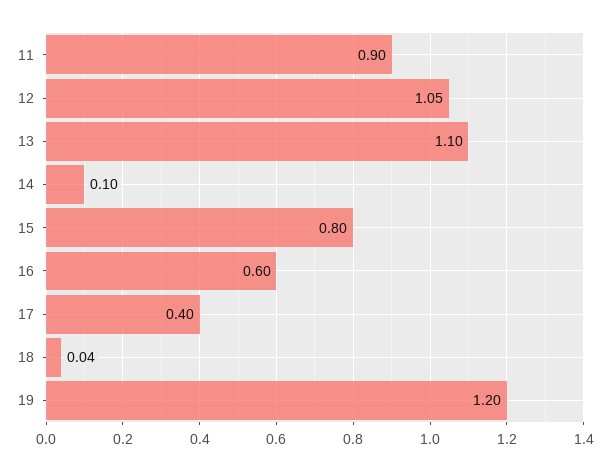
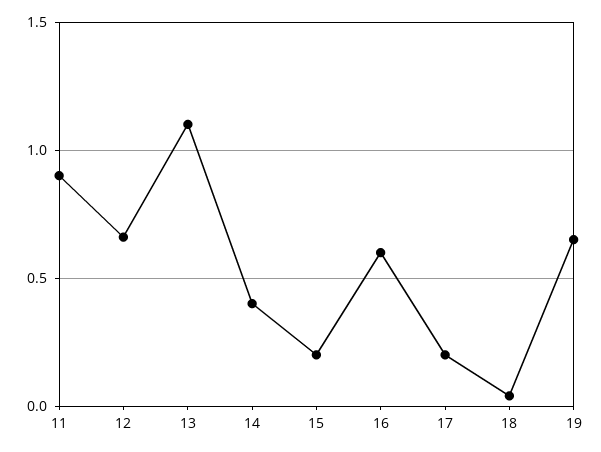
12: 1.05 -> 0.65
14: 0.1 -> 0.4
15: 0.8 -> 0.2
17: 0.4 -> 0.2
19: 1.2 -> 0.65

